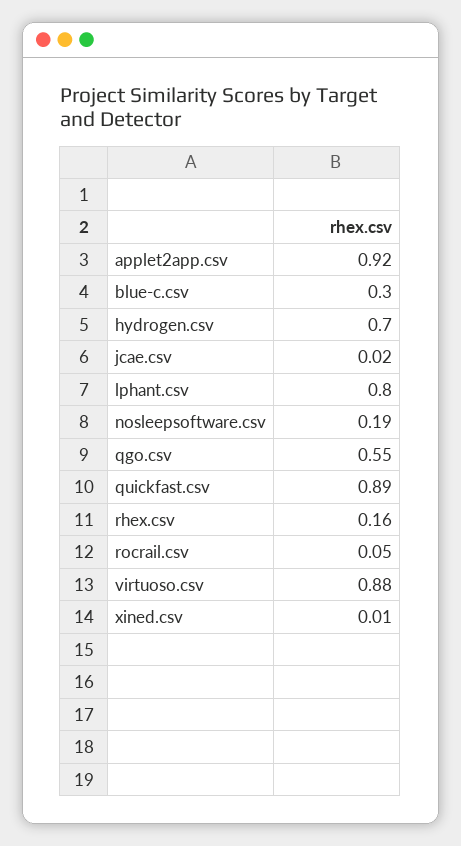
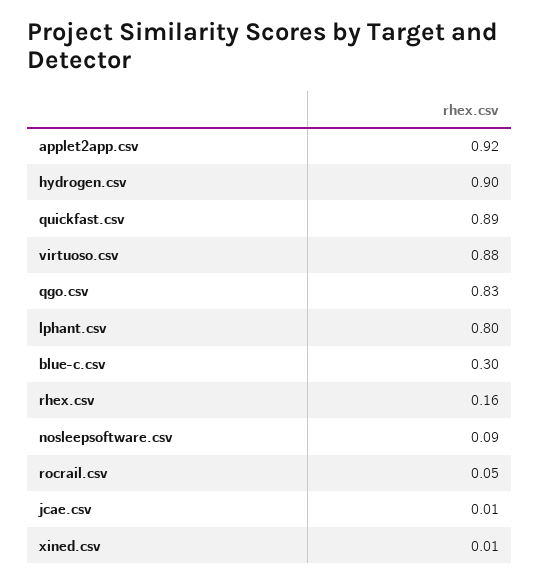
hydrogen.csv: 0.7 -> 0.9
jcae.csv: 0.02 -> 0.01
nosleepsoftware.csv: 0.19 -> 0.09
qgo.csv: 0.55 -> 0.83

